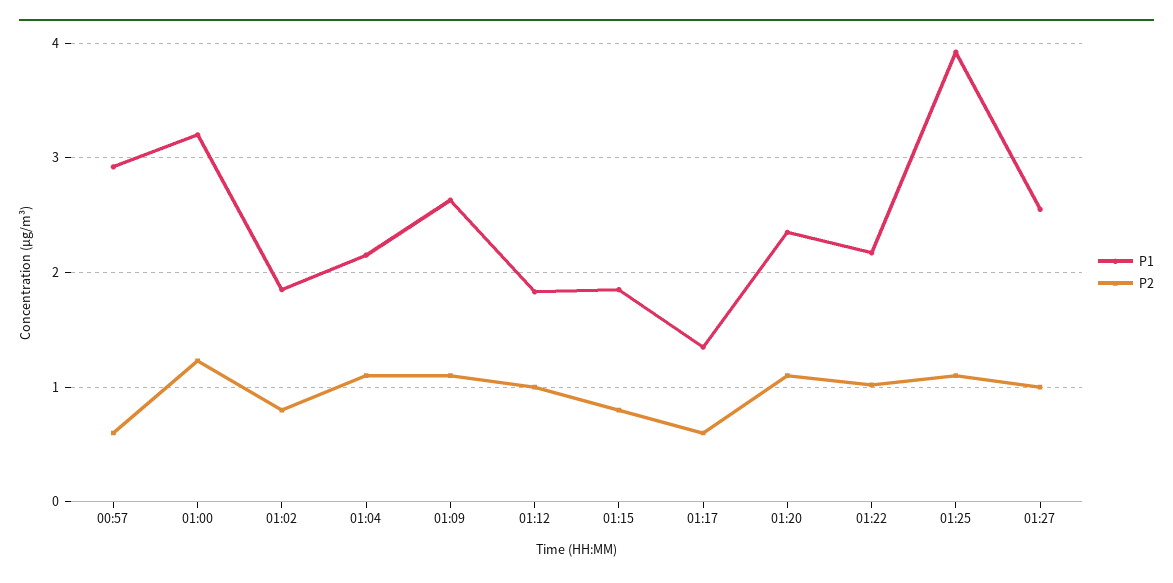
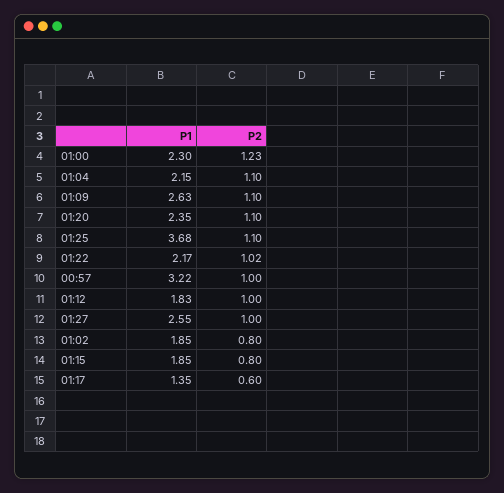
P1, 00:57: 2.9 -> 3.22
P2, 00:57: 0.6 -> 1
P1, 01:00: 3.2 -> 2.3
P1, 01:25: 3.9 -> 3.68

